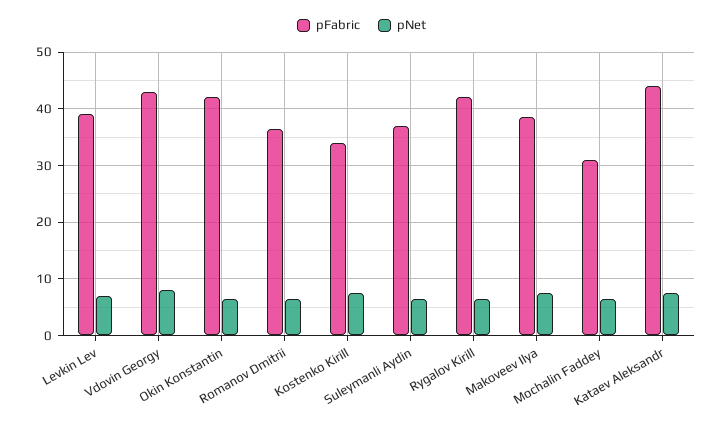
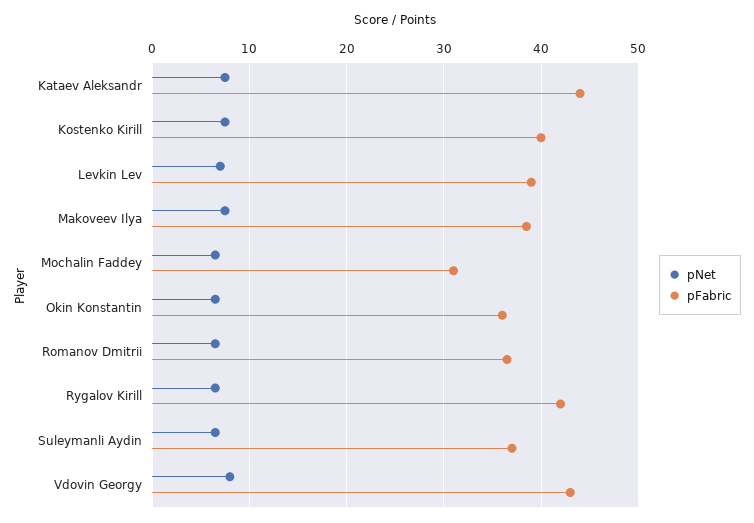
pFabric, Okin Konstantin: 42 -> 36
pFabric, Kostenko Kirill: 34 -> 40

